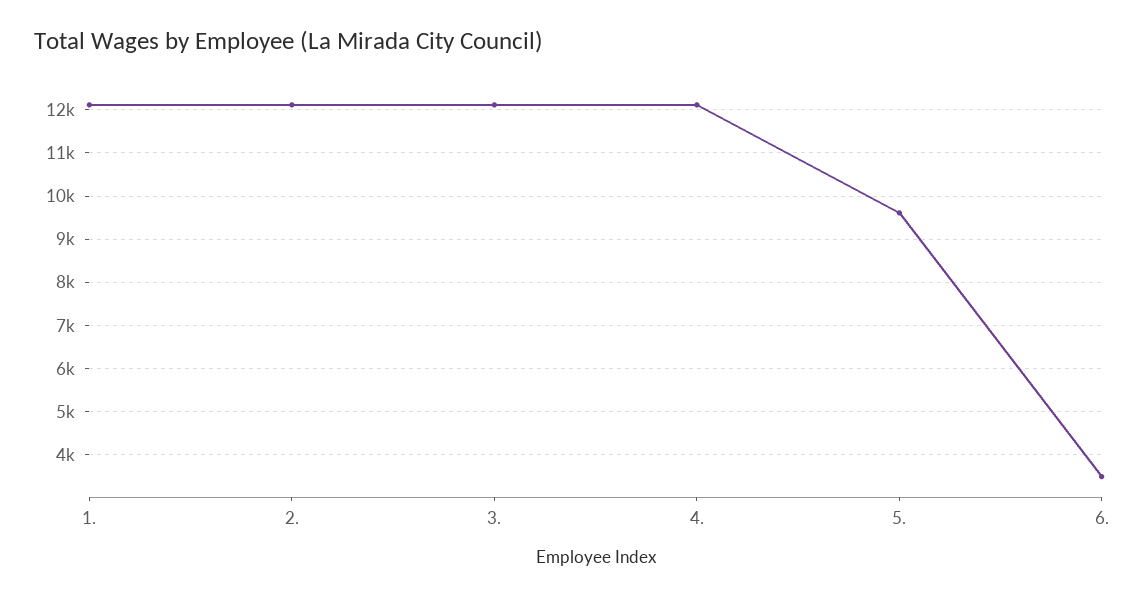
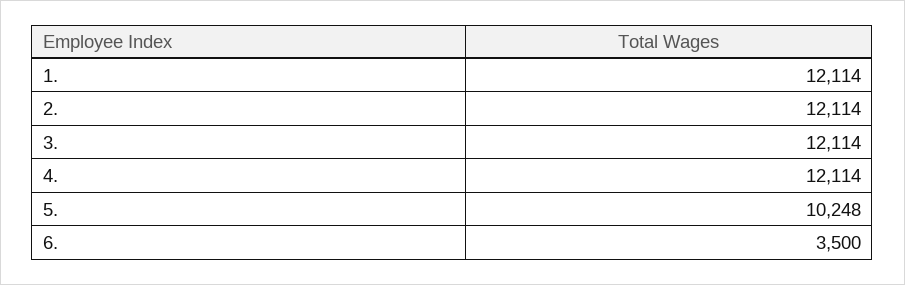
5.: 9600 -> 10248

